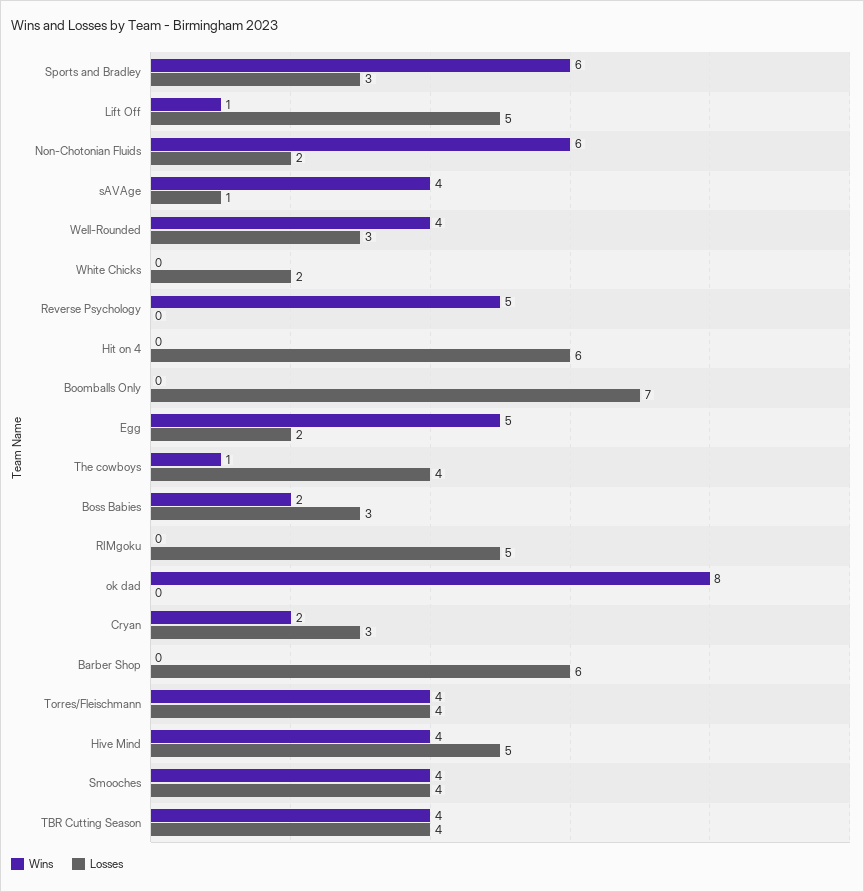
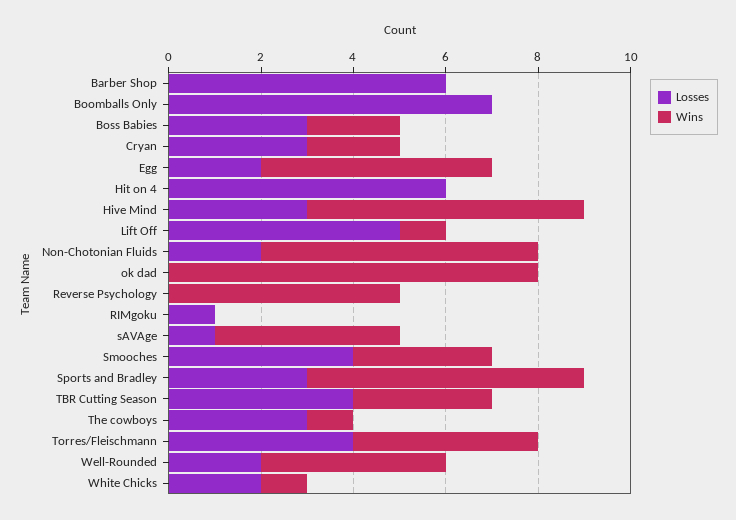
Losses, Well-Rounded: 3 -> 2
Wins, White Chicks: 0 -> 1
Losses, The cowboys: 4 -> 3
Losses, RIMgoku: 5 -> 1
Wins, Hive Mind: 4 -> 6
Losses, Hive Mind: 5 -> 3
Wins, Smooches: 4 -> 3
Wins, TBR Cutting Season: 4 -> 3

